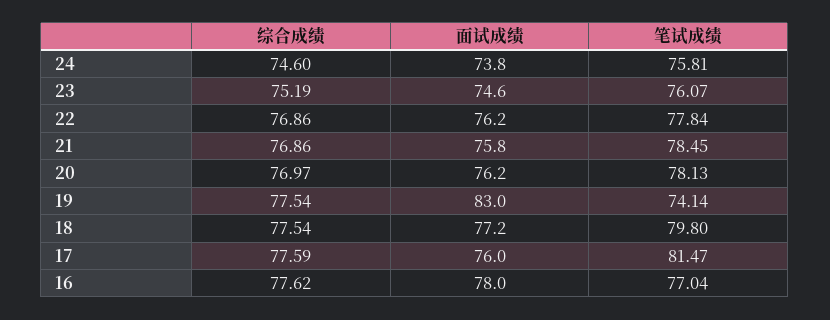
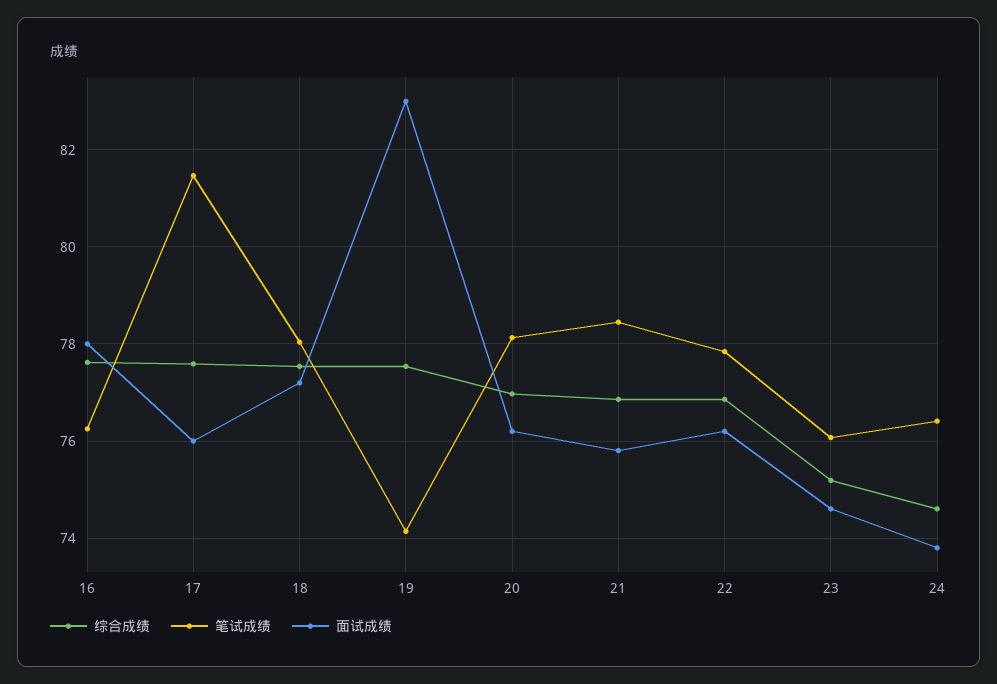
笔试成绩, 24: 75.81 -> 76.4
笔试成绩, 18: 79.8 -> 78
笔试成绩, 16: 77.04 -> 76.2

